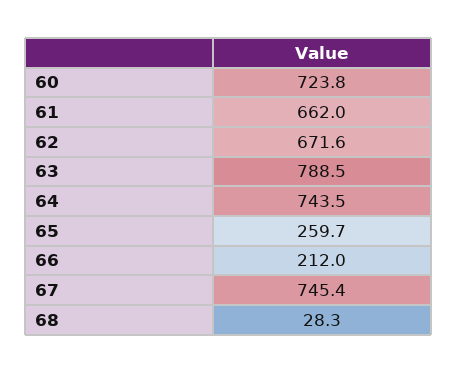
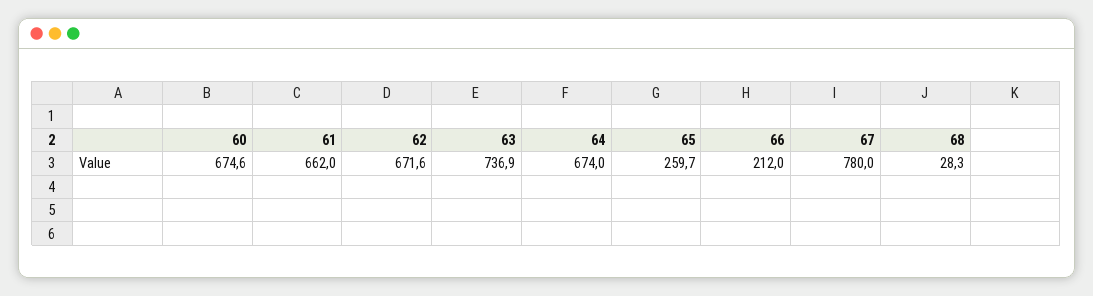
60: 723.8 -> 674.6
63: 788.5 -> 736.9
64: 743.5 -> 674
67: 745.4 -> 780

